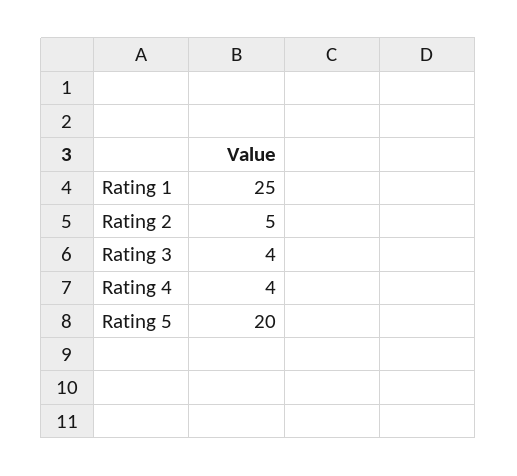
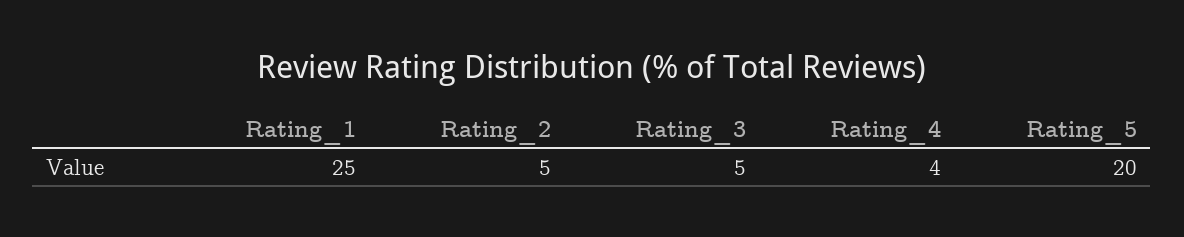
Rating 3: 4 -> 5

